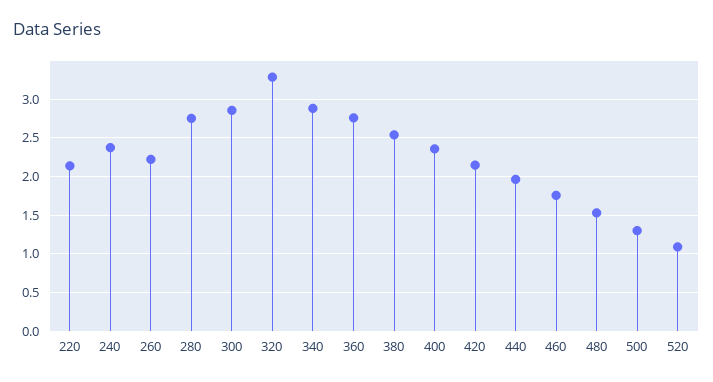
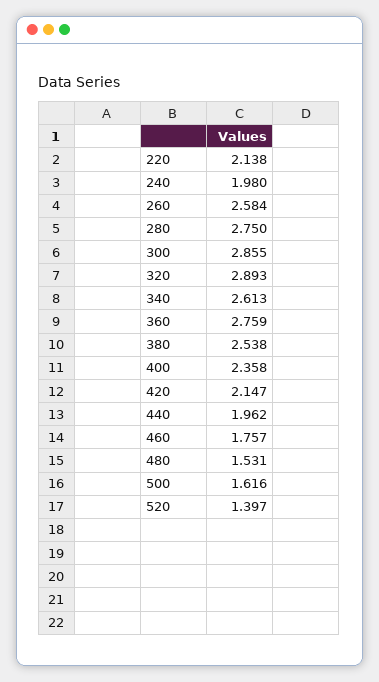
240: 2.4 -> 1.98
260: 2.2 -> 2.584
320: 3.3 -> 2.893
340: 2.9 -> 2.613
500: 1.3 -> 1.616
520: 1.1 -> 1.397

